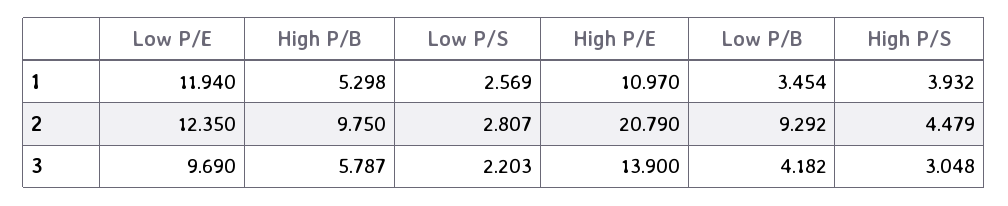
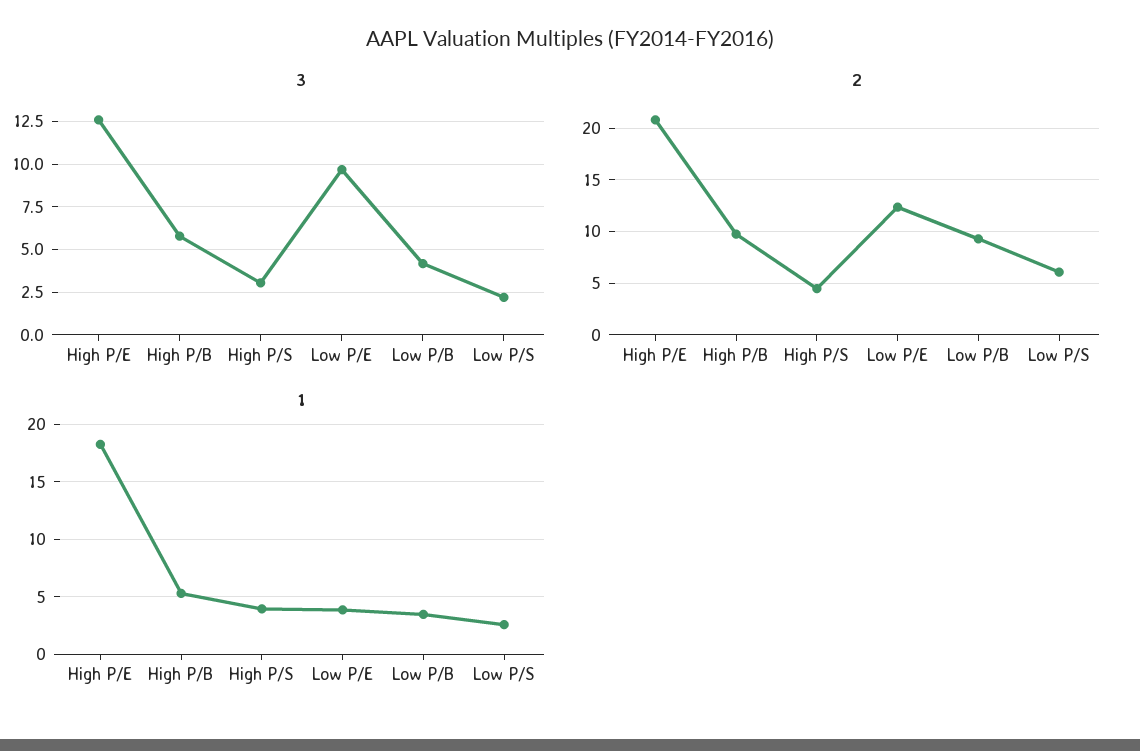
1, Low P/E: 11.94 -> 4
1, High P/E: 10.97 -> 18
2, Low P/S: 2.807 -> 6
3, High P/E: 13.9 -> 12.5

